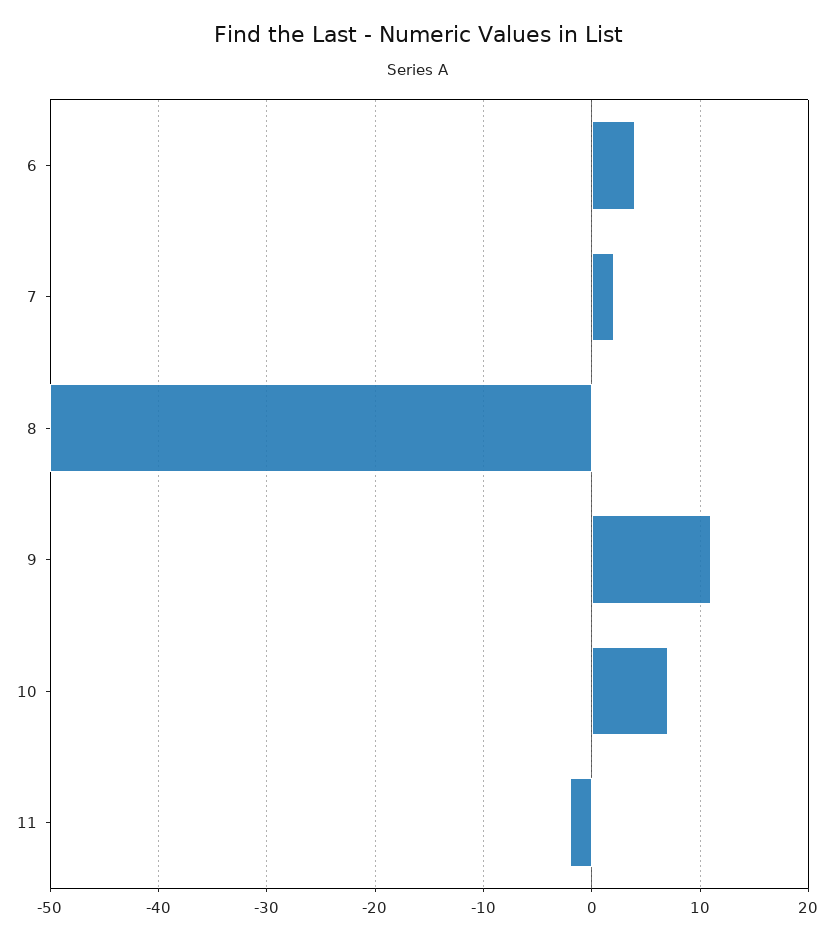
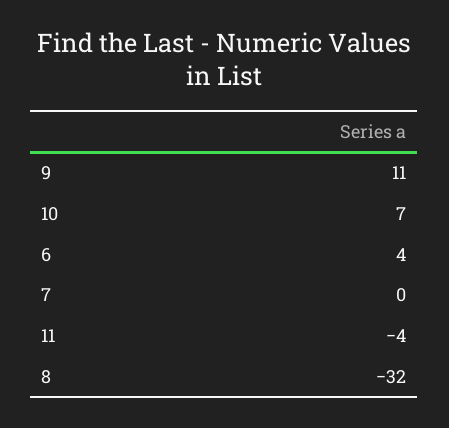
7: 2 -> 0
8: -50 -> -32
11: -2 -> -4

